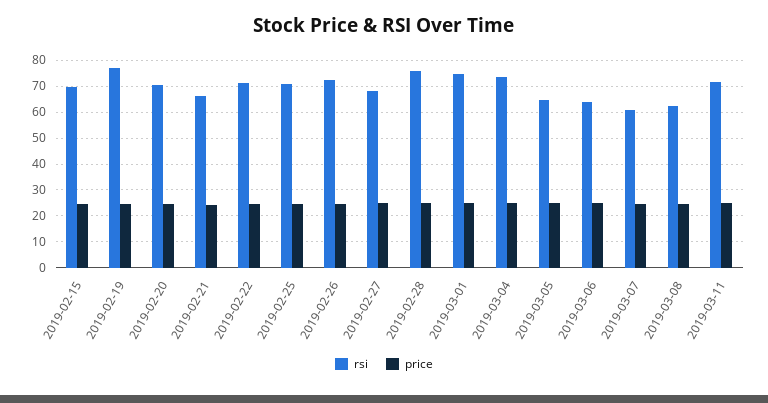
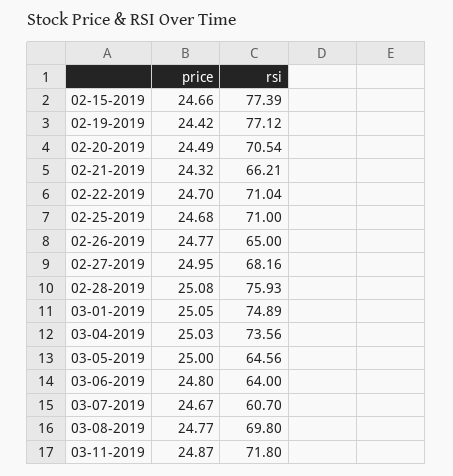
rsi, 2019-02-15: 70 -> 77.39
rsi, 2019-02-26: 72.5 -> 65
rsi, 2019-03-08: 62.5 -> 69.8

